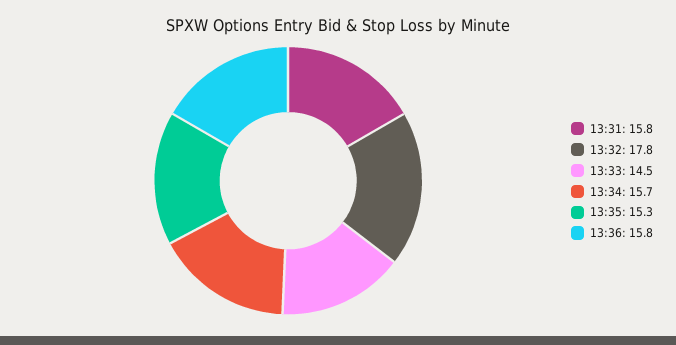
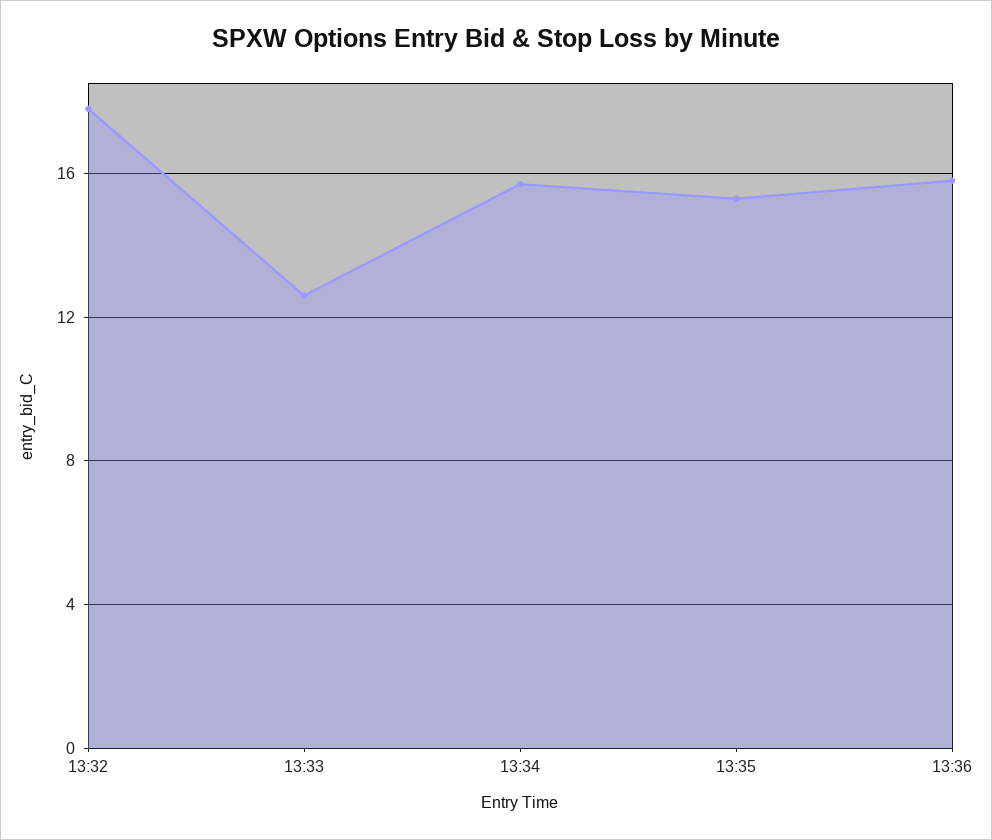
13:31: 15.8 -> none
13:33: 14.5 -> 12.5

